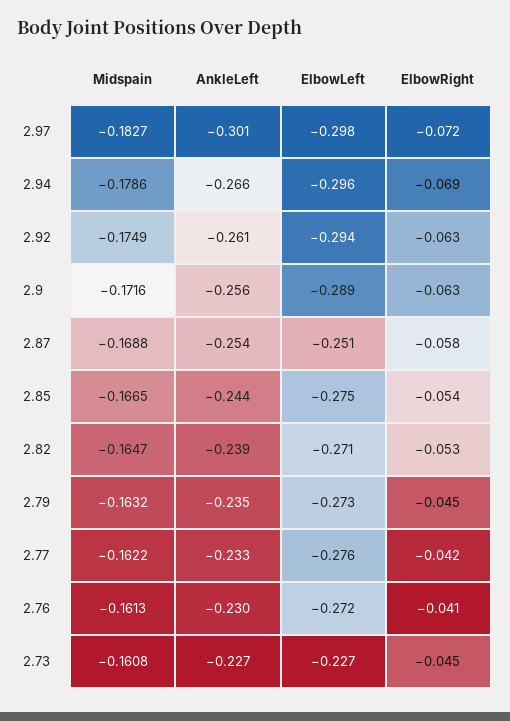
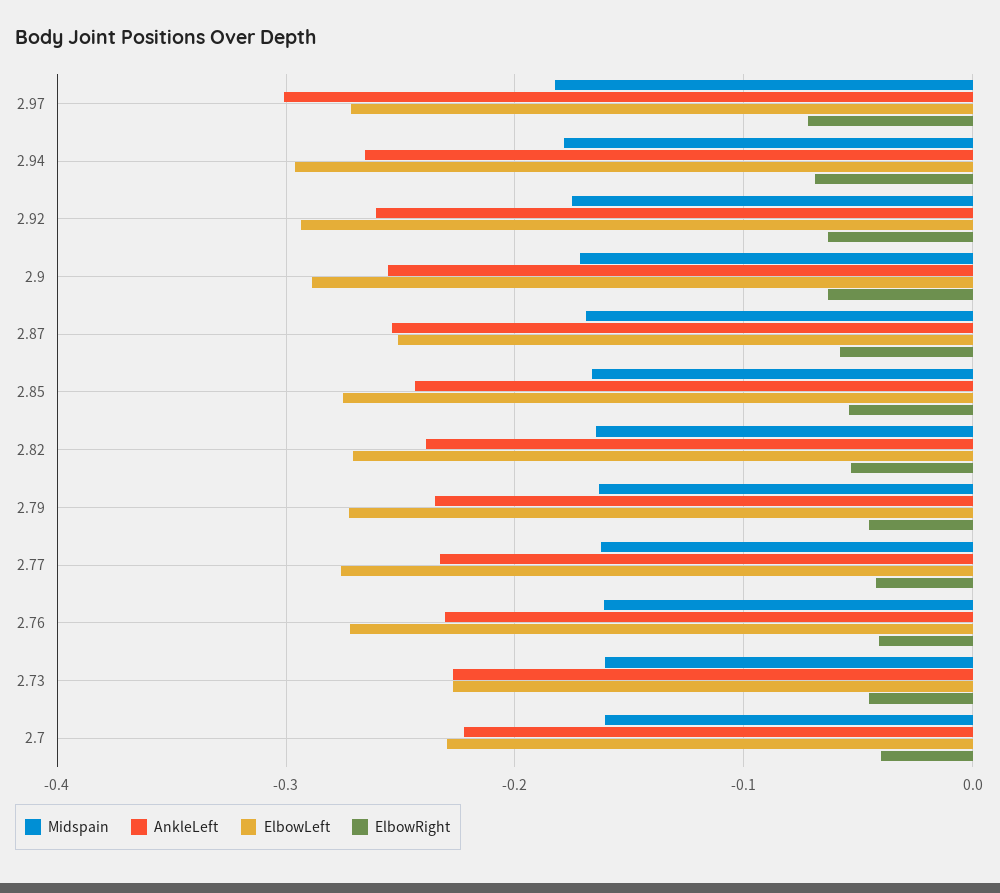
ElbowLeft, 2.97: -0.298 -> -0.27
Midspain, 2.7: none -> -0.16
AnkleLeft, 2.7: none -> -0.22
ElbowLeft, 2.7: none -> -0.23
ElbowRight, 2.7: none -> -0.04

